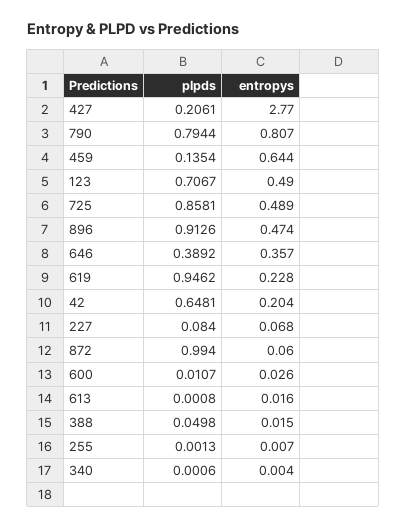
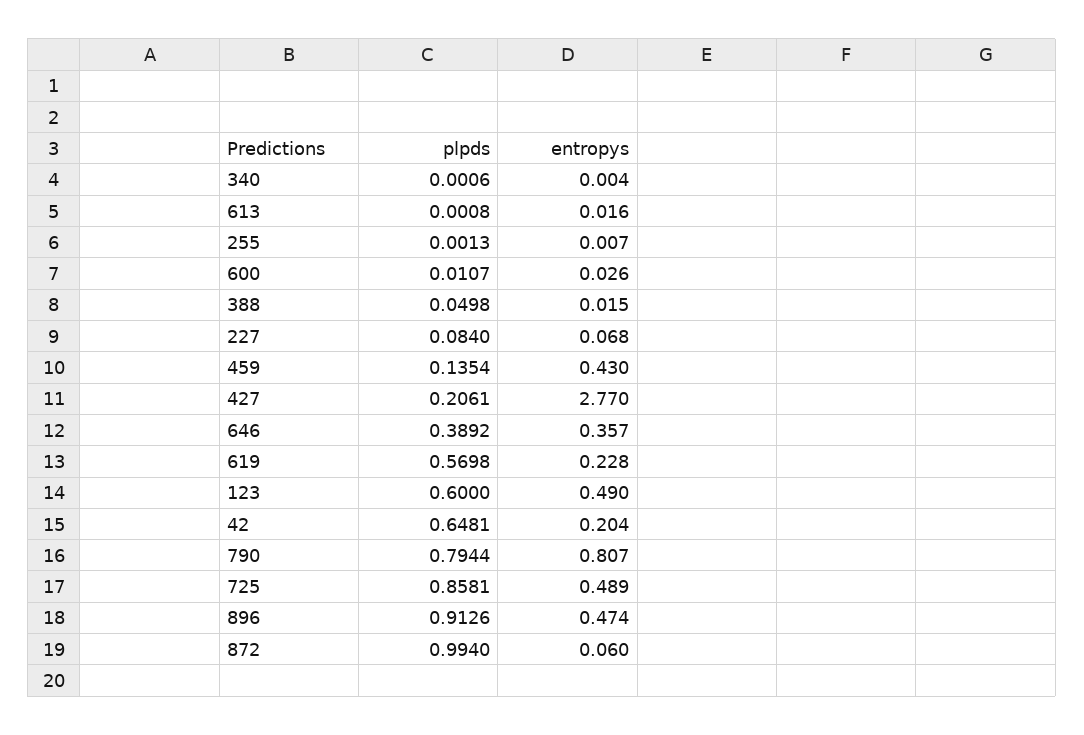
entropys, 459: 0.644 -> 0.43
plpds, 123: 0.7067 -> 0.6
plpds, 619: 0.9462 -> 0.5698

